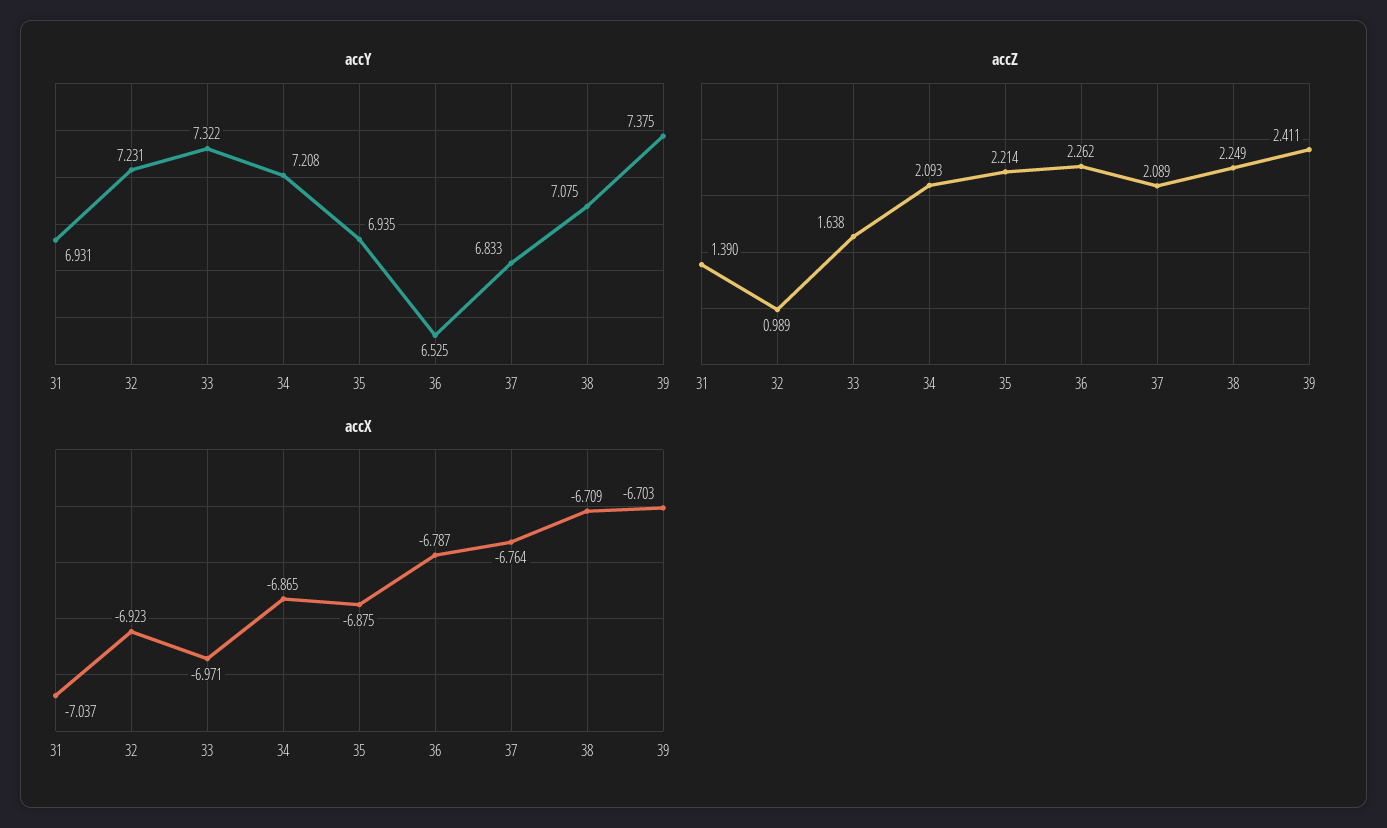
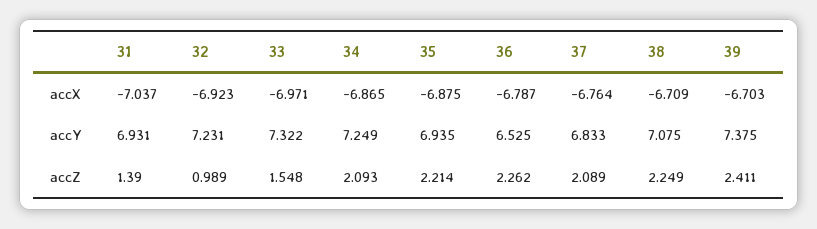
accY, 34: 7.208 -> 7.249
accZ, 33: 1.638 -> 1.548

